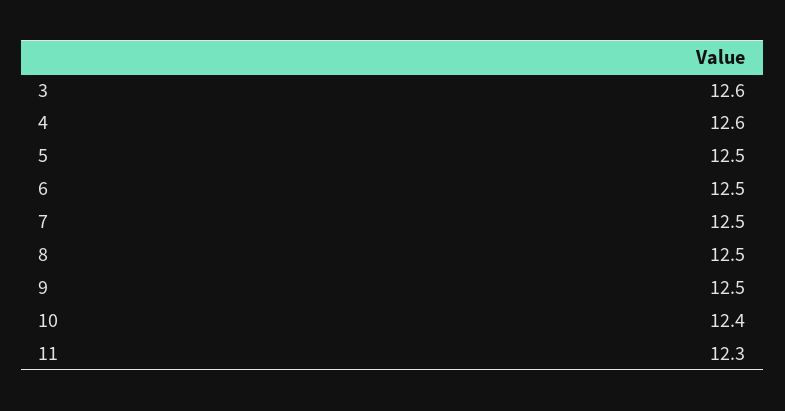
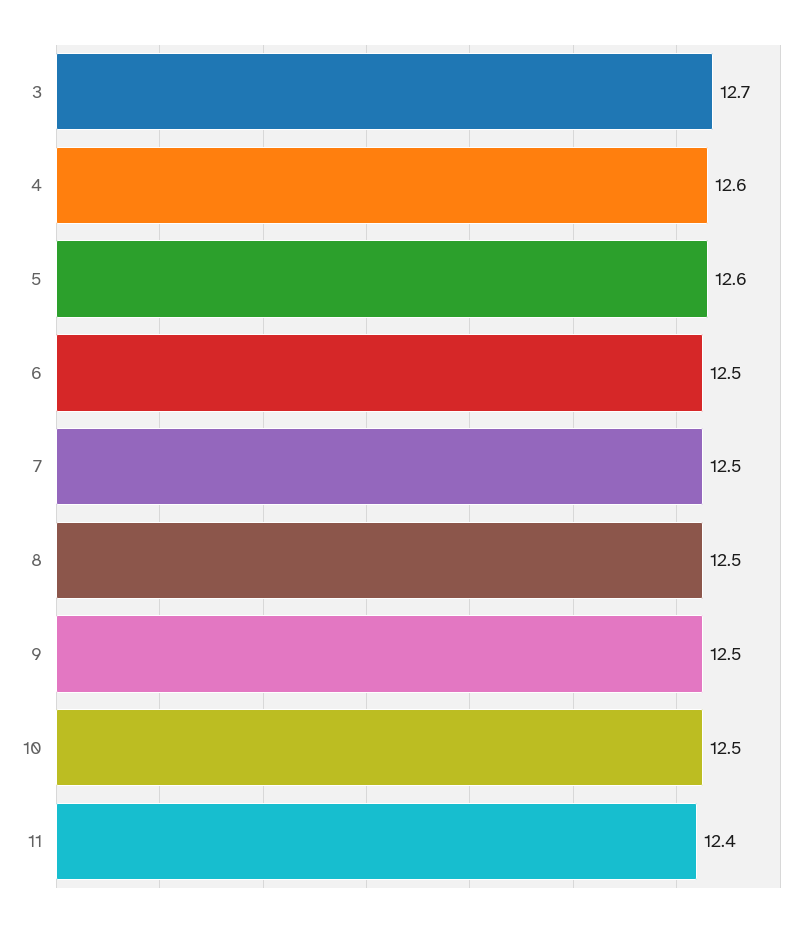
3: 12.6 -> 12.7
5: 12.5 -> 12.6
10: 12.4 -> 12.5
11: 12.3 -> 12.4

